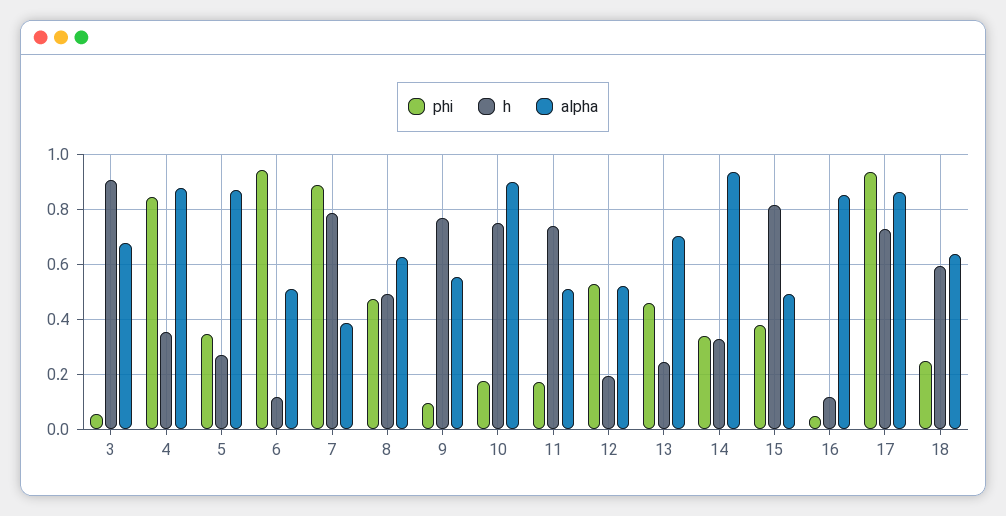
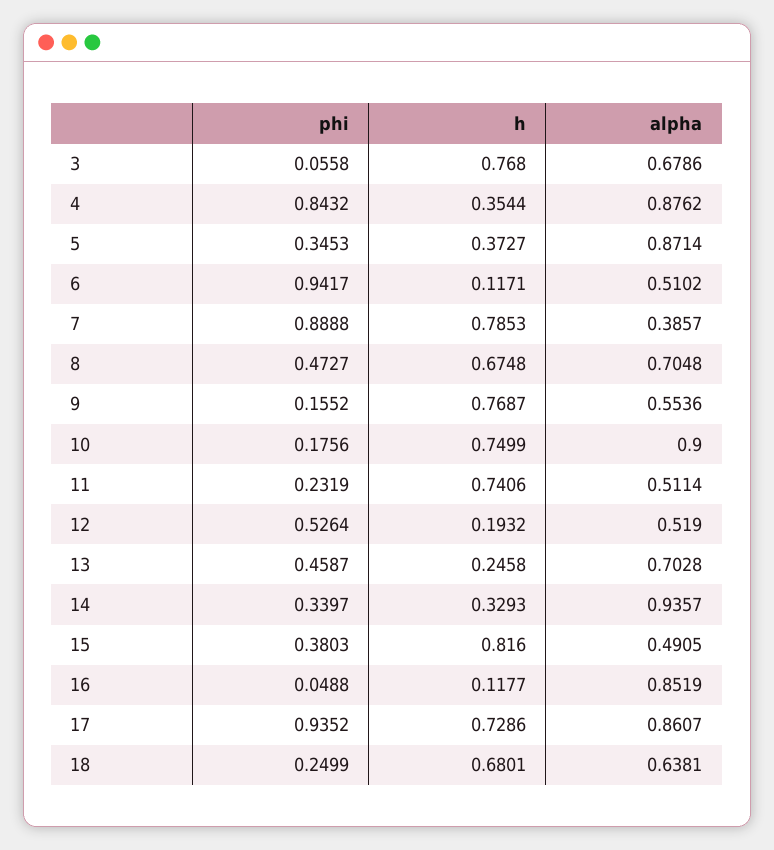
h, 3: 0.9 -> 0.768
h, 5: 0.275 -> 0.3727
h, 8: 0.5 -> 0.6748
alpha, 8: 0.625 -> 0.7048
phi, 9: 0.1 -> 0.1552
phi, 11: 0.175 -> 0.2319
h, 18: 0.6 -> 0.6801

